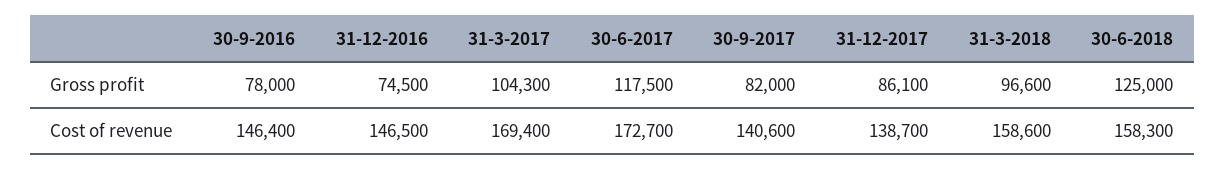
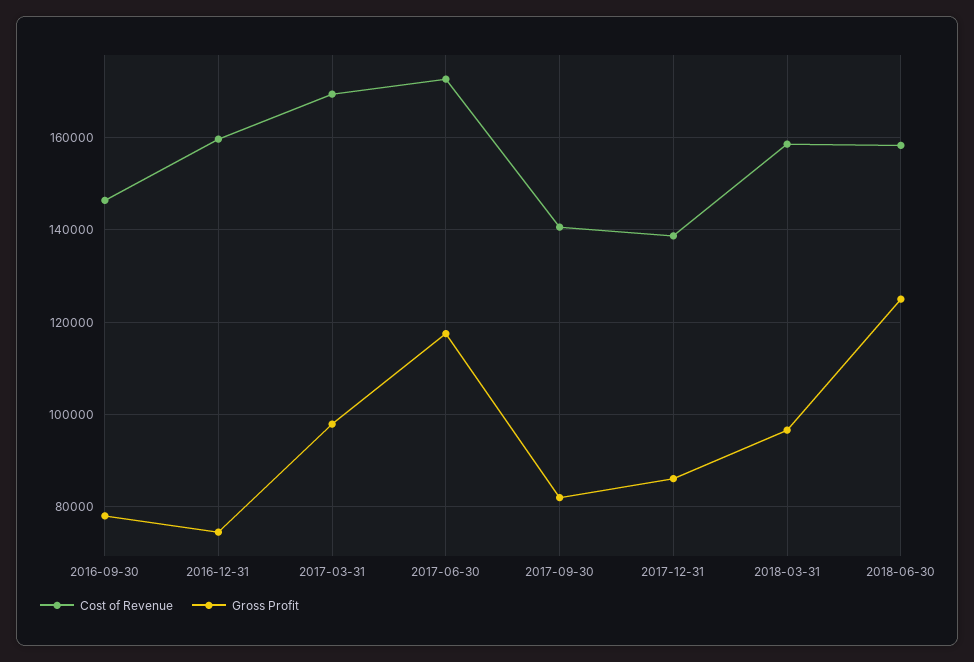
Gross profit, 31-3-2017: 104300 -> 98000
Cost of revenue, 31-12-2016: 146500 -> 160000

